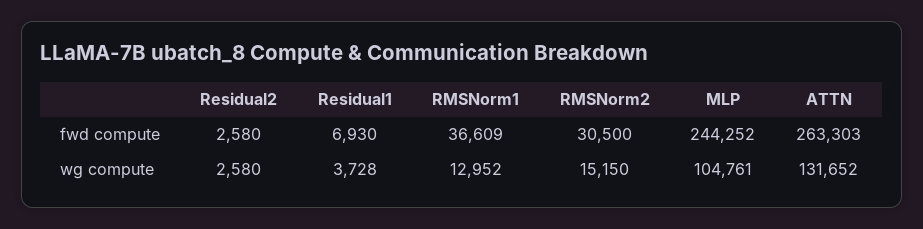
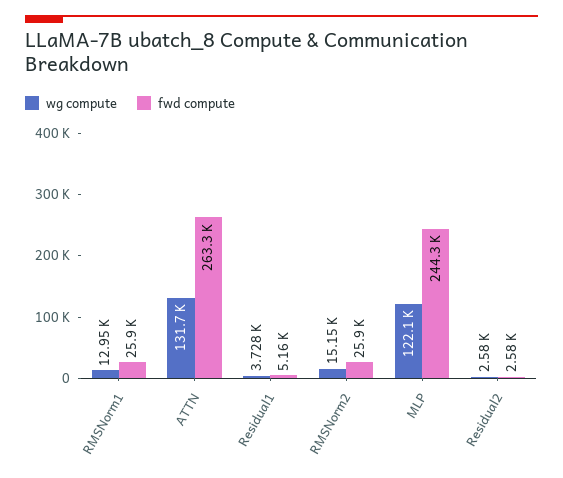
fwd compute, Residual1: 6930 -> 5160
fwd compute, RMSNorm1: 36609 -> 25900
fwd compute, RMSNorm2: 30500 -> 25900
wg compute, MLP: 104761 -> 122100

